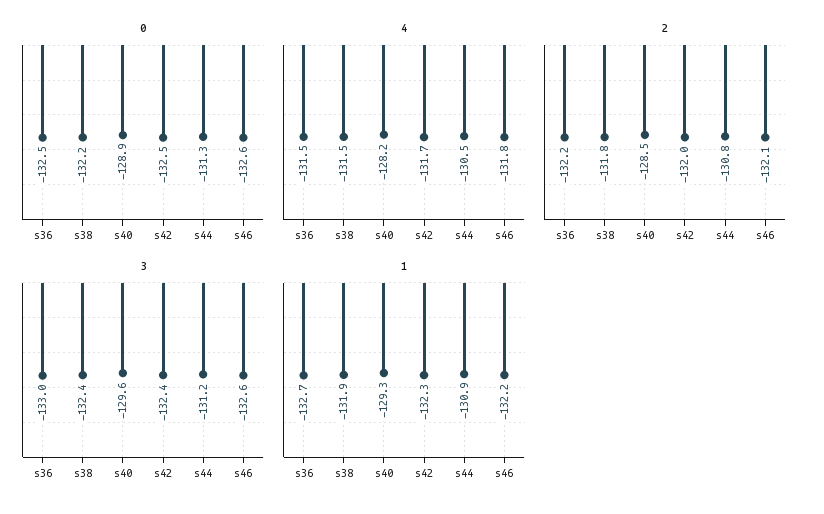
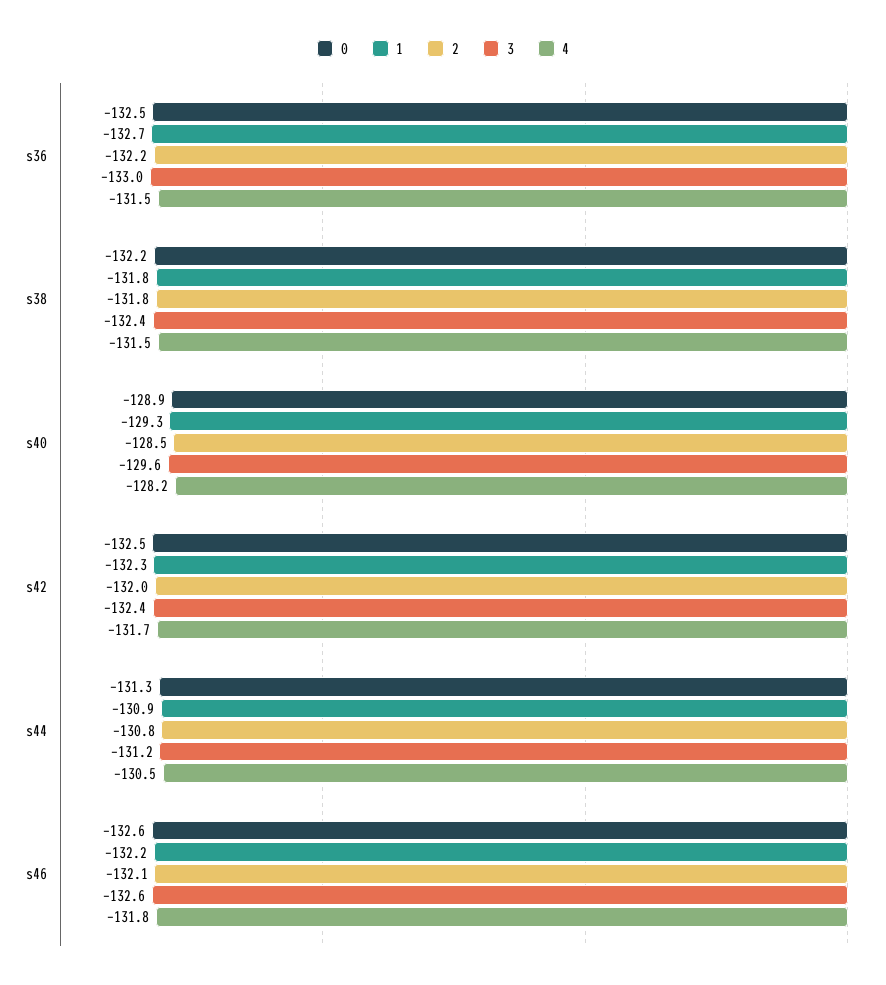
1, s38: -131.9 -> -131.8

